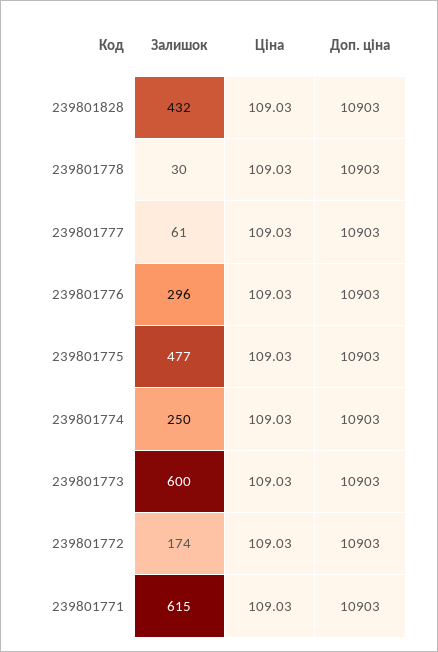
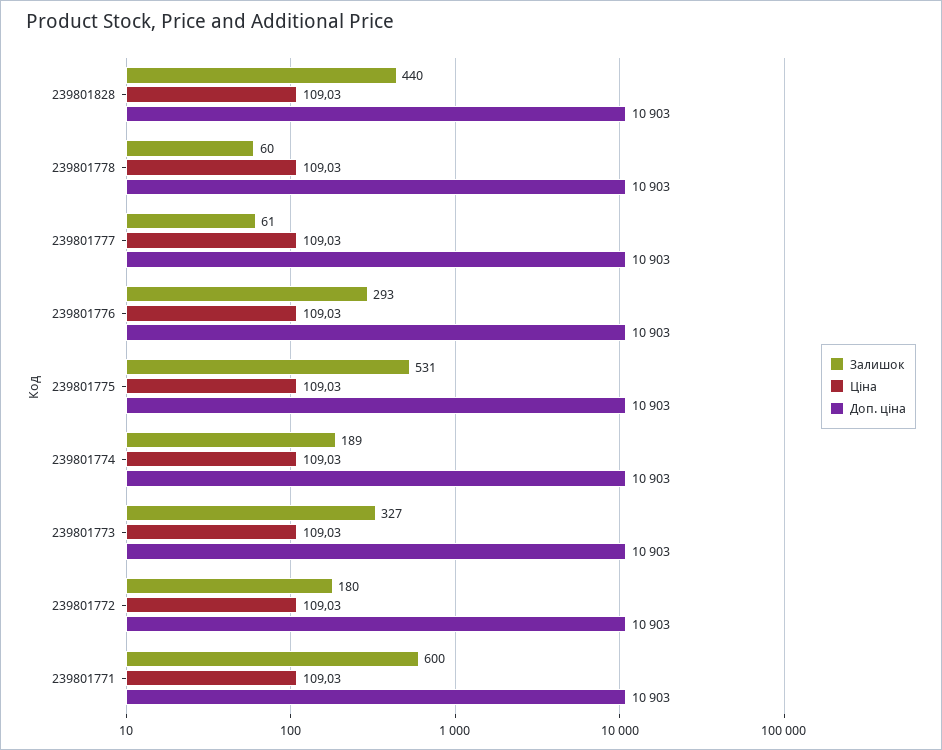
Залишок, 239801828: 432 -> 440
Залишок, 239801778: 30 -> 60
Залишок, 239801776: 296 -> 293
Залишок, 239801775: 477 -> 531
Залишок, 239801774: 250 -> 189
Залишок, 239801773: 600 -> 327
Залишок, 239801772: 174 -> 180
Залишок, 239801771: 615 -> 600

